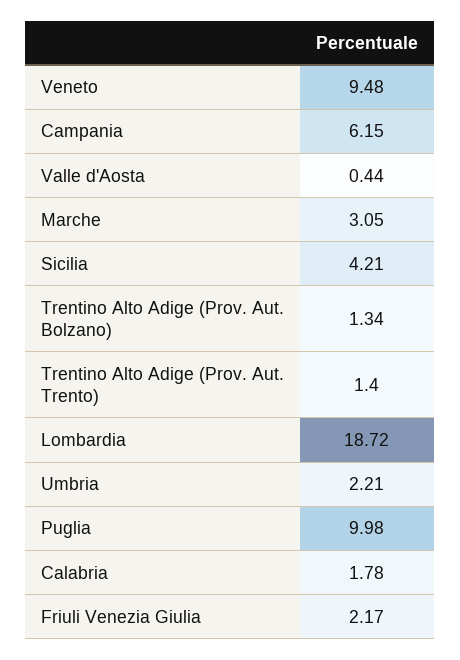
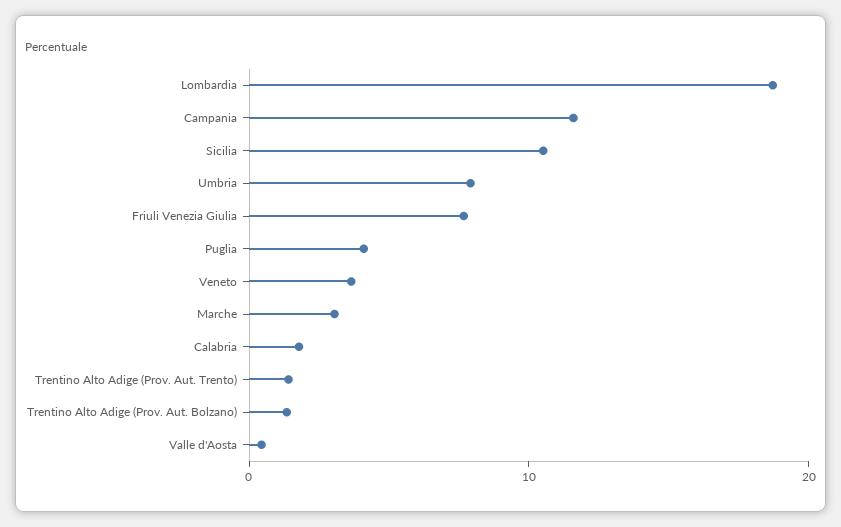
Veneto: 9.48 -> 4
Campania: 6.15 -> 12
Sicilia: 4.21 -> 10
Umbria: 2.21 -> 8
Puglia: 9.98 -> 4
Friuli Venezia Giulia: 2.17 -> 8

